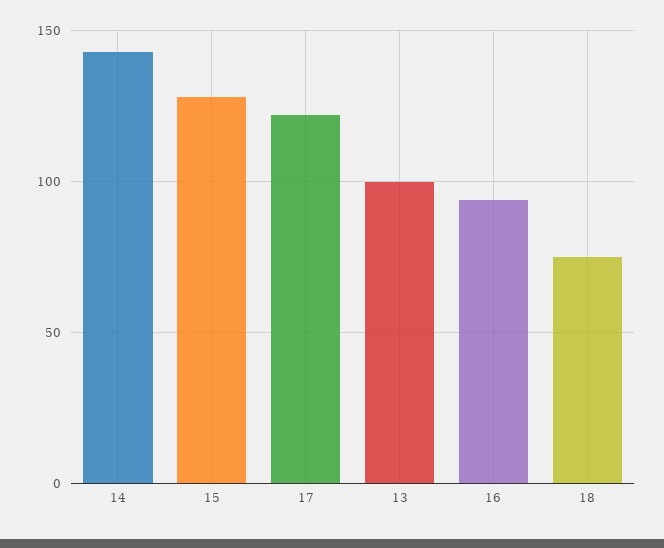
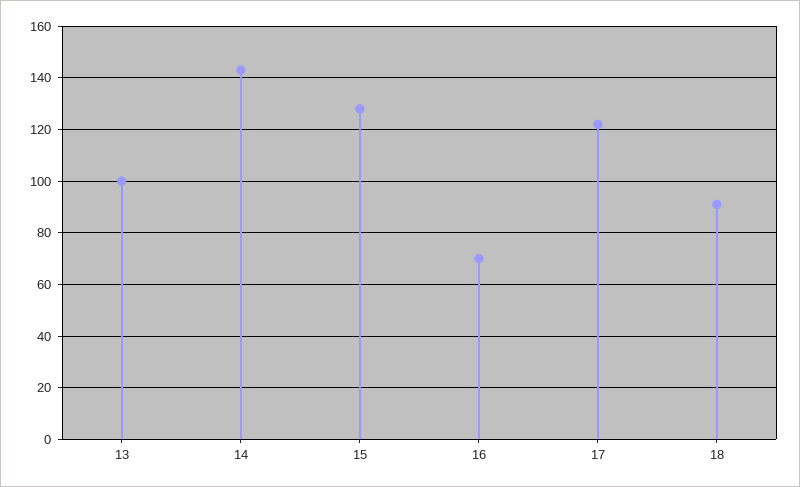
16: 95 -> 70
18: 75 -> 90

